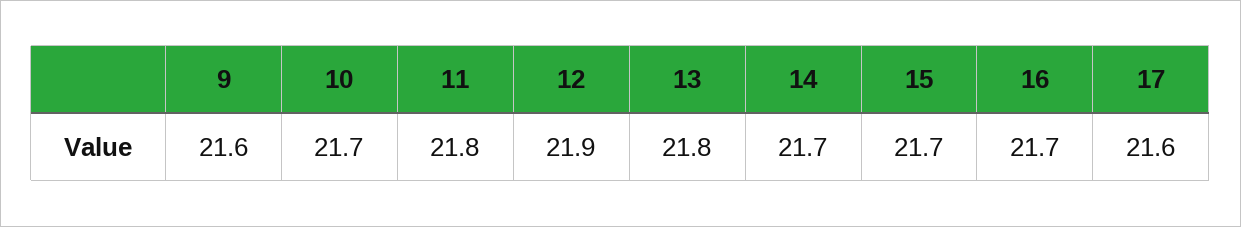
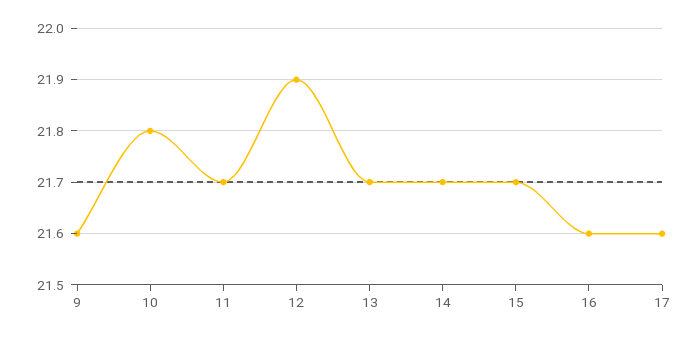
10: 21.7 -> 21.8
11: 21.8 -> 21.7
13: 21.8 -> 21.7
16: 21.7 -> 21.6

